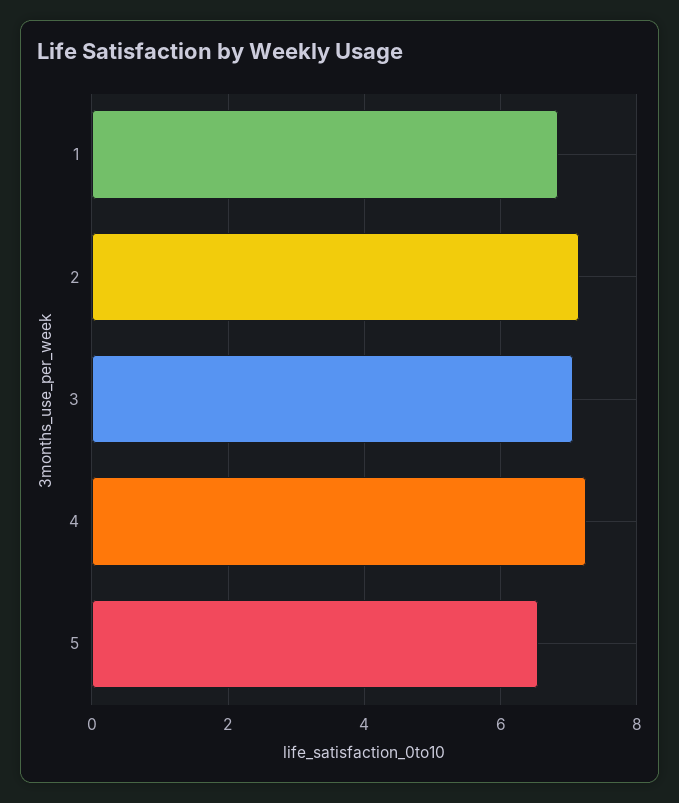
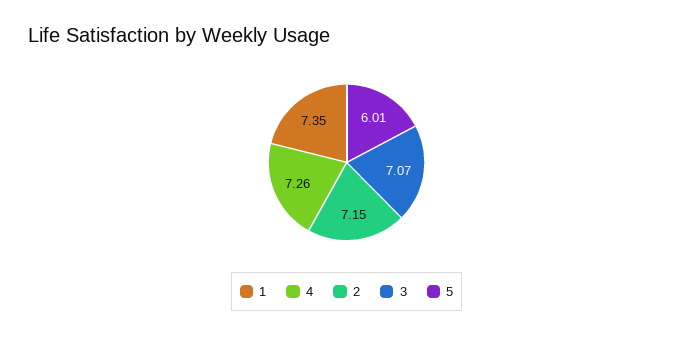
1: 6.8 -> 7.35
5: 6.6 -> 6.01

